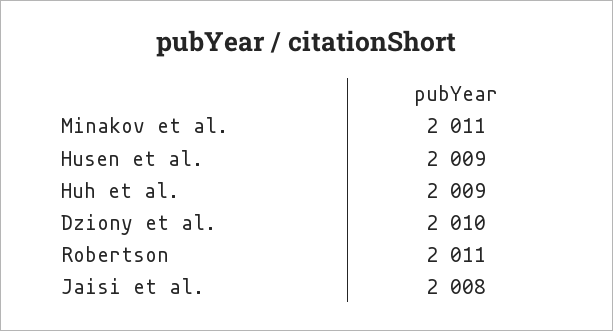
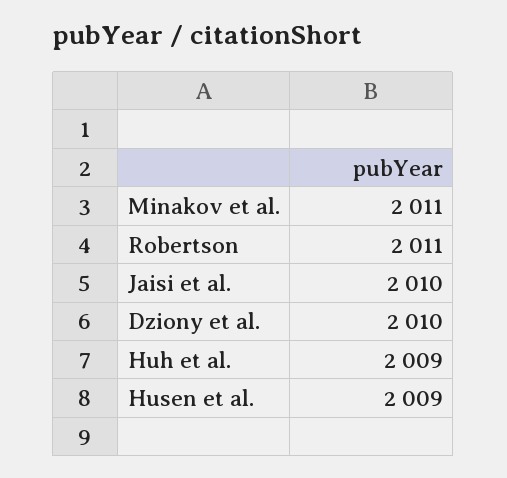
Jaisi et al.: 2008 -> 2010

